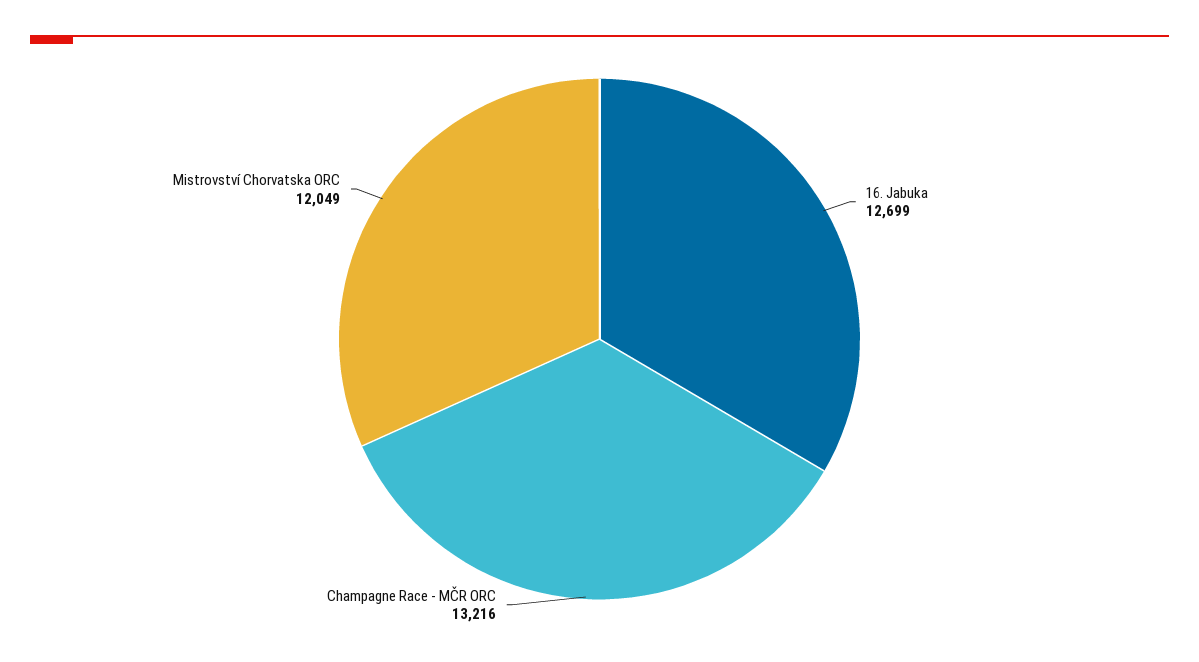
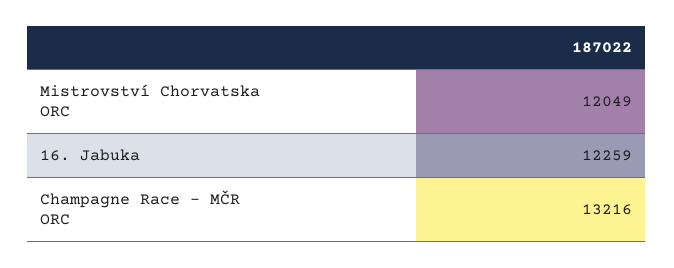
16. Jabuka: 12699 -> 12259

